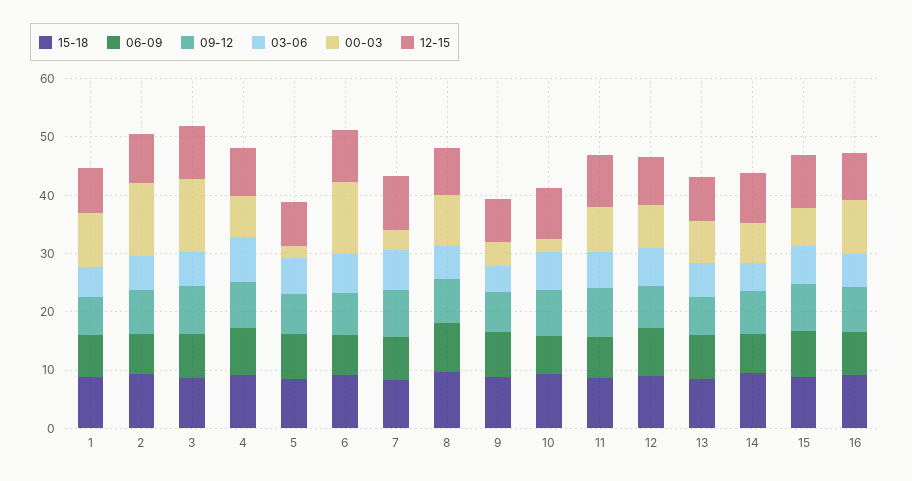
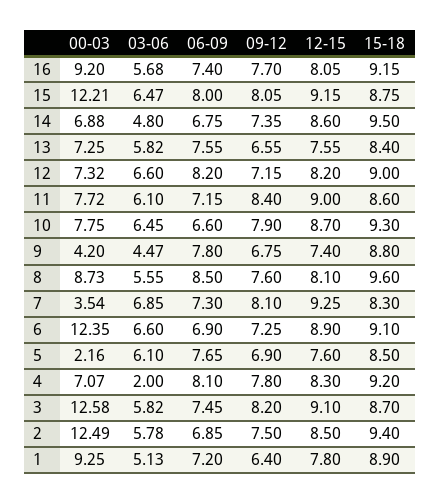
03-06, 4: 8 -> 2
00-03, 10: 2 -> 7.75
00-03, 15: 6 -> 12.21

